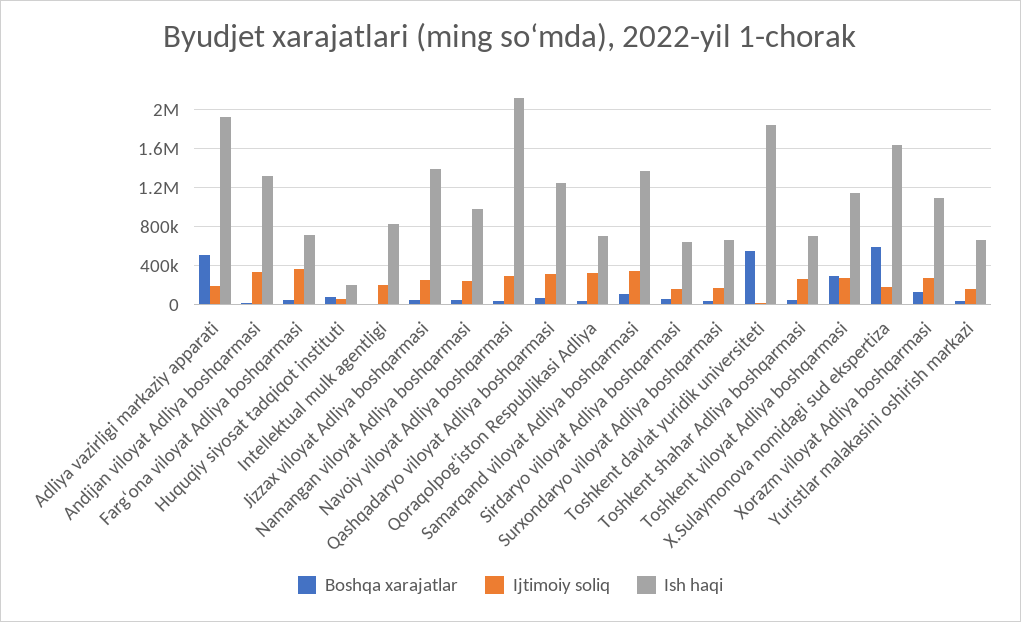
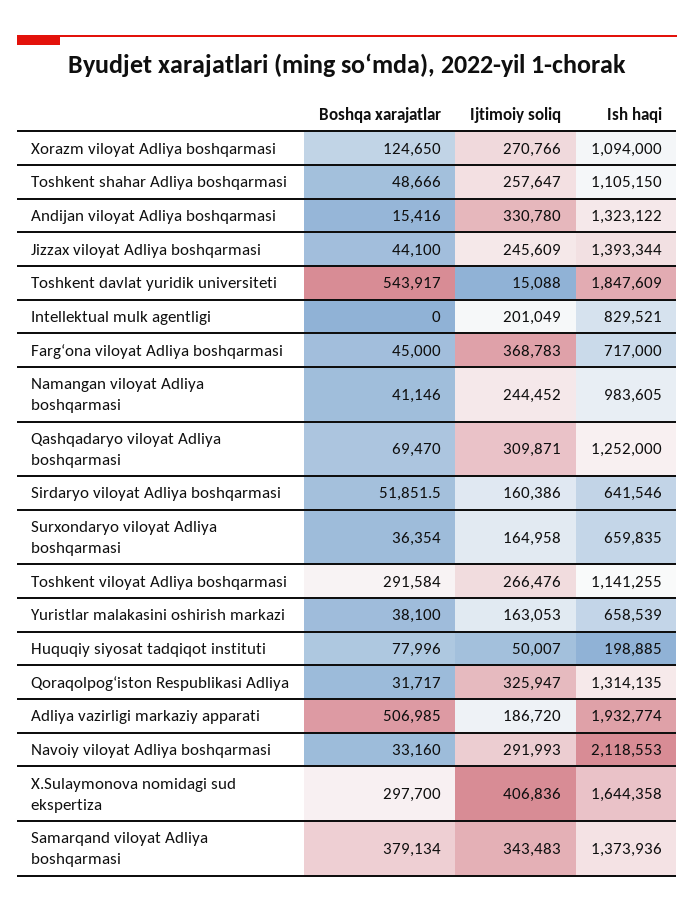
Ish haqi, Qoraqolpogʻiston Respublikasi Adliya: 700000 -> 1314135
Boshqa xarajatlar, Samarqand viloyat Adliya boshqarmasi: 100000 -> 379134
Ish haqi, Toshkent shahar Adliya boshqarmasi: 700000 -> 1105150
Boshqa xarajatlar, X.Sulaymonova nomidagi sud ekspertiza: 600000 -> 297700
Ijtimoiy soliq, X.Sulaymonova nomidagi sud ekspertiza: 200000 -> 406836

